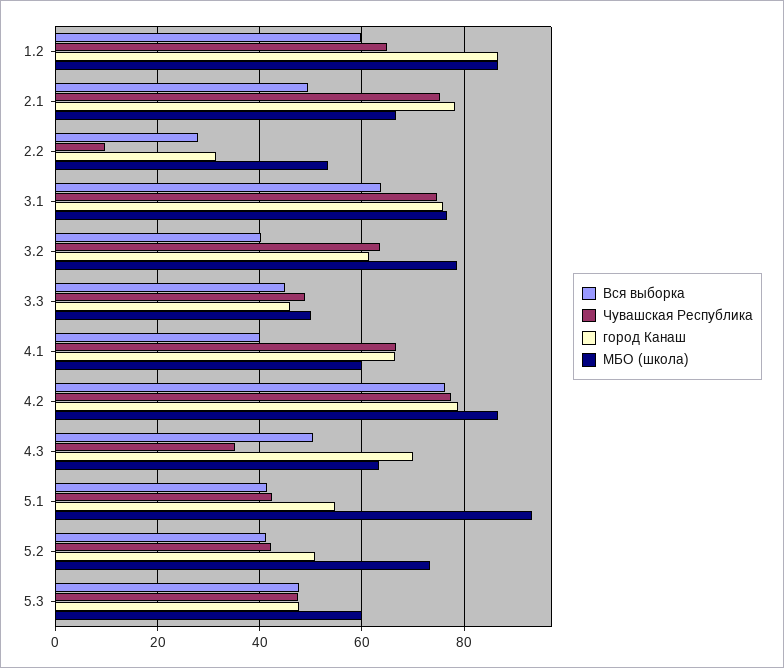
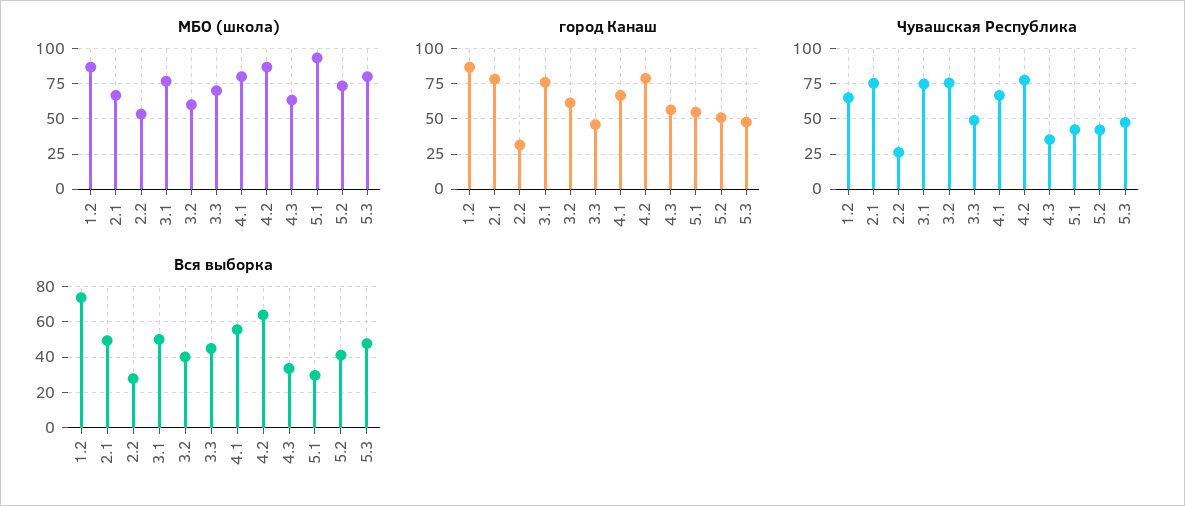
Вся выборка, 1.2: 60 -> 75
Чувашская Республика, 2.2: 10 -> 25
Вся выборка, 3.1: 64 -> 50
Чувашская Республика, 3.2: 64 -> 75
МБО (школа), 3.2: 78 -> 60
МБО (школа), 3.3: 50 -> 70
Вся выборка, 4.1: 40 -> 55
МБО (школа), 4.1: 60 -> 80
Вся выборка, 4.2: 76 -> 65
Вся выборка, 4.3: 50 -> 35
город Канаш, 4.3: 70 -> 55
Вся выборка, 5.1: 42 -> 30
МБО (школа), 5.3: 60 -> 80

